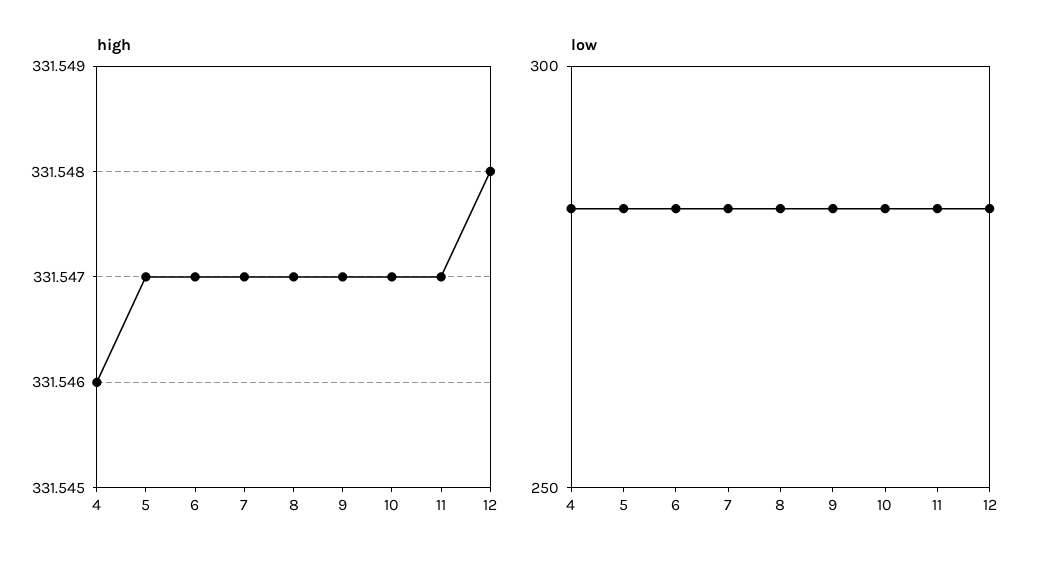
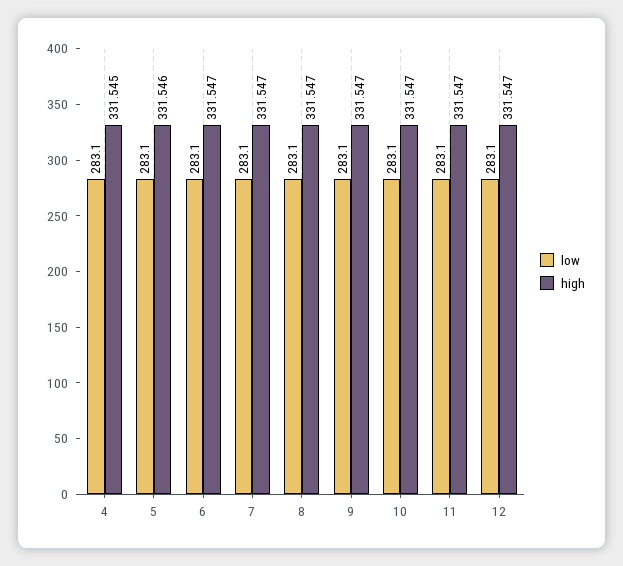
high, 4: 331.546 -> 331.545
high, 5: 331.547 -> 331.546
high, 12: 331.548 -> 331.547

